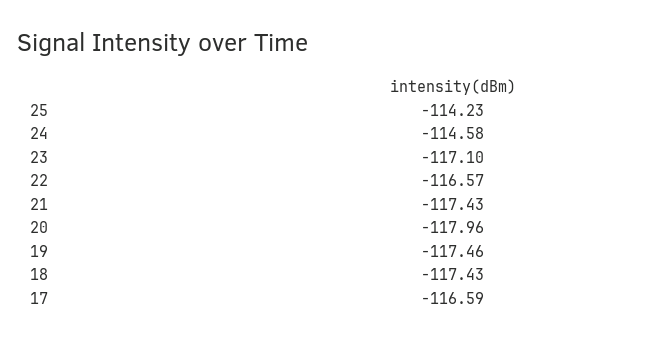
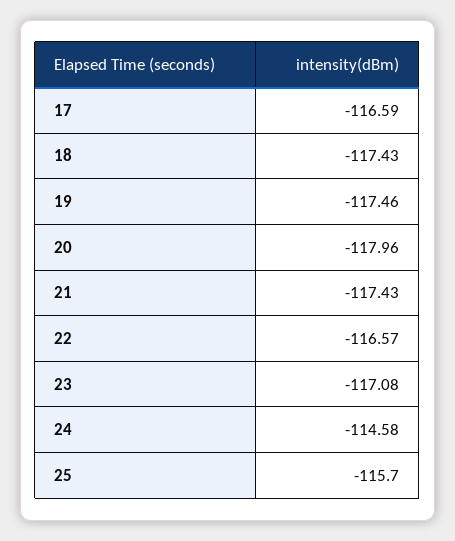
25: -114.23 -> -115.7
23: -117.1 -> -117.08

